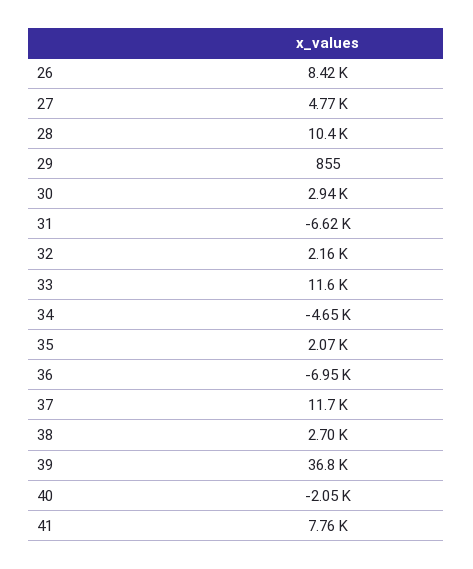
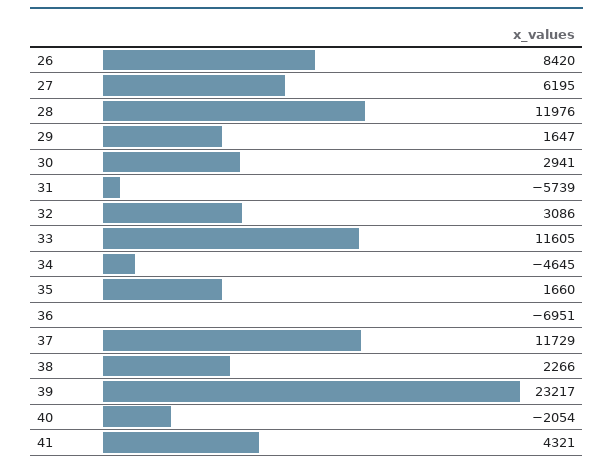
27: 4770 -> 6195
28: 10400 -> 11976
29: 855 -> 1647
31: -6620 -> -5739
32: 2160 -> 3086
35: 2070 -> 1660
38: 2700 -> 2266
39: 36800 -> 23217
41: 7760 -> 4321

